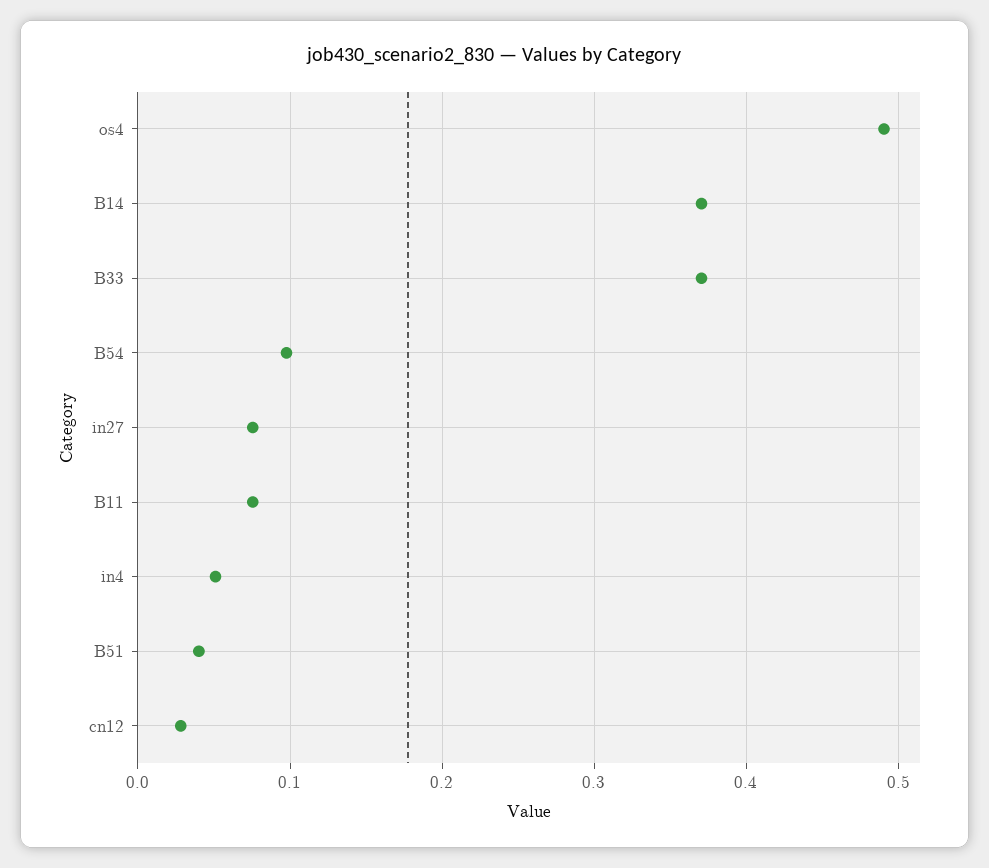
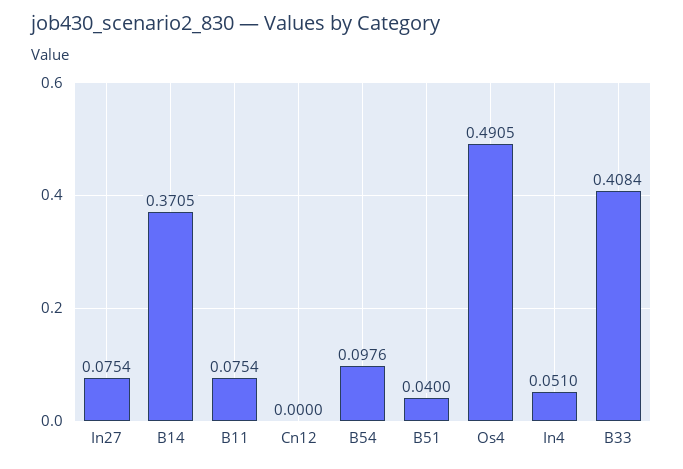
B33: 0.37 -> 0.4084
cn12: 0.03 -> 0

